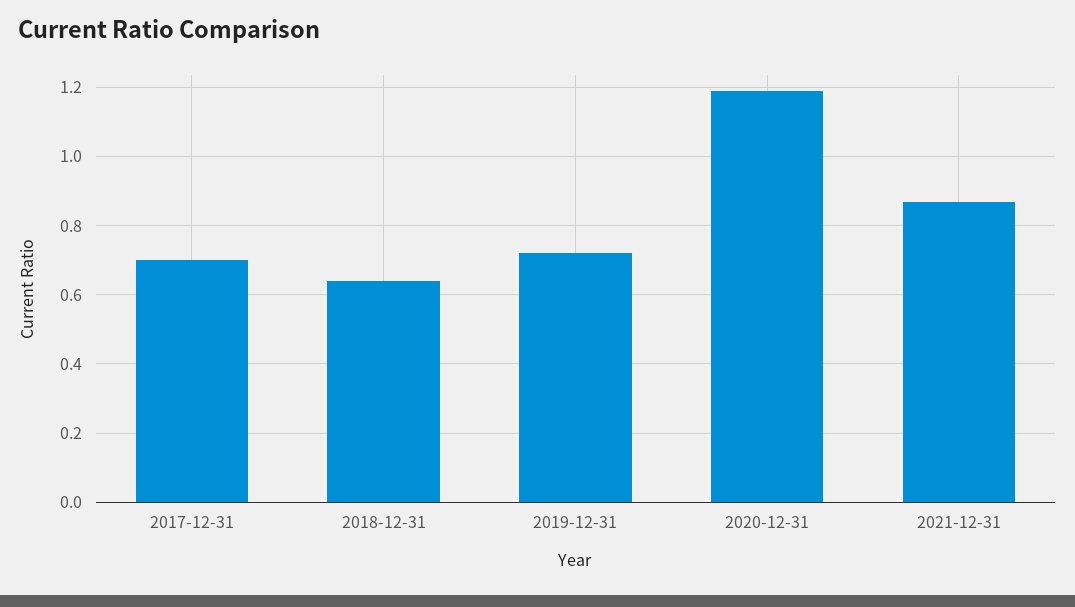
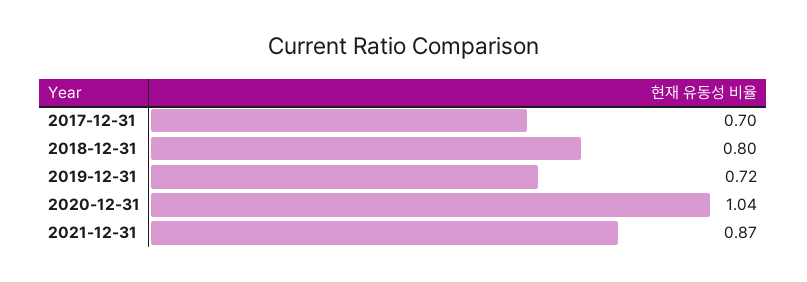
2018-12-31: 0.65 -> 0.8
2020-12-31: 1.2 -> 1.04

